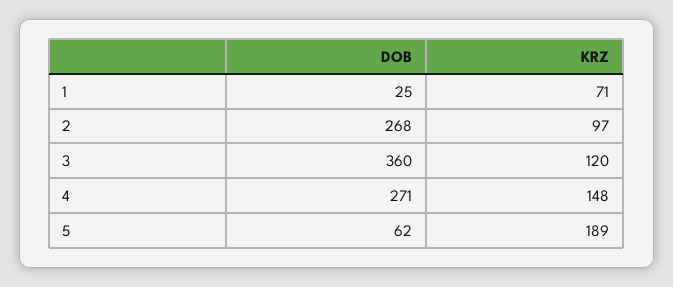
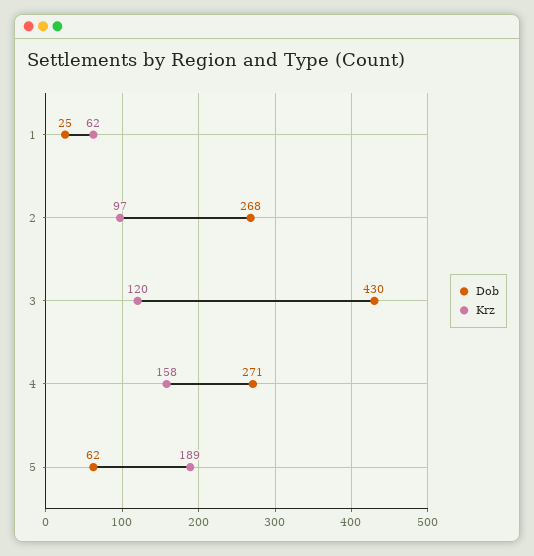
KRZ, 1: 71 -> 62
DOB, 3: 360 -> 430
KRZ, 4: 148 -> 158

